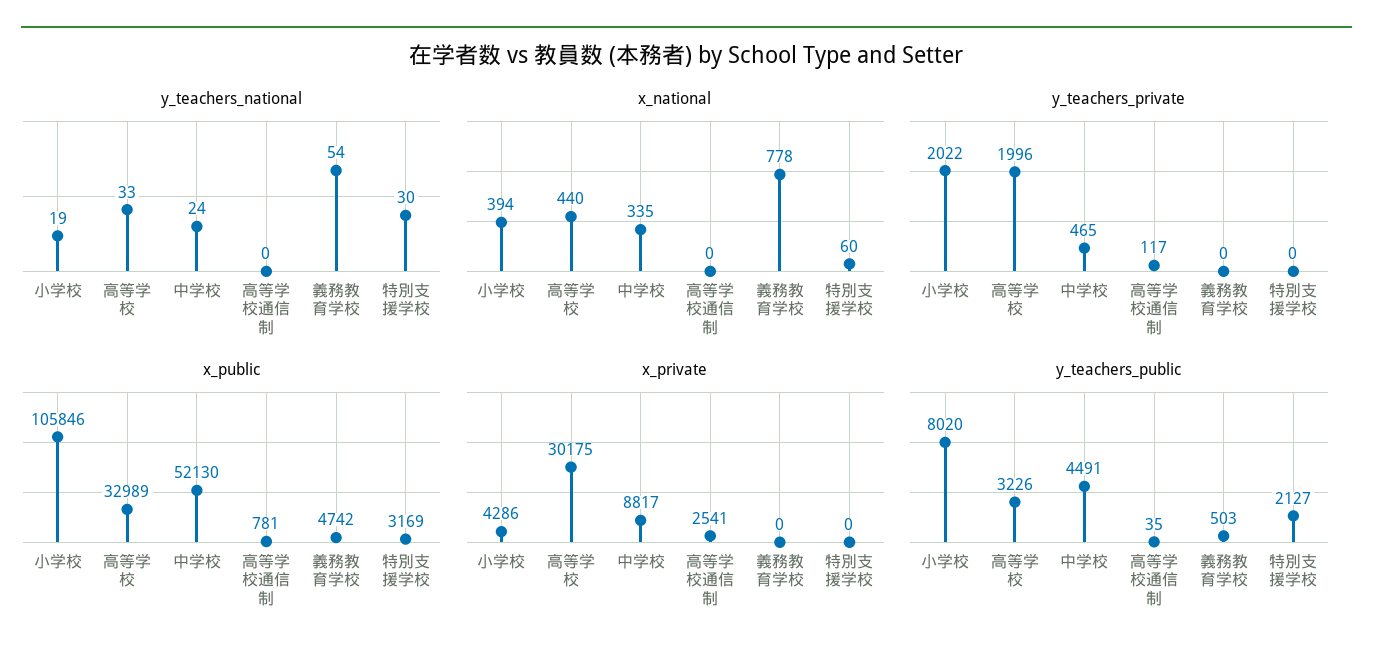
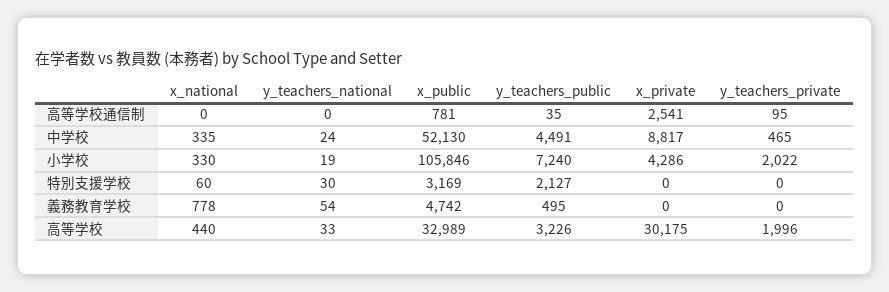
x_national, 小学校: 394 -> 330
y_teachers_private, 高等学校通信制: 117 -> 95
y_teachers_public, 小学校: 8020 -> 7240
y_teachers_public, 義務教育学校: 503 -> 495

